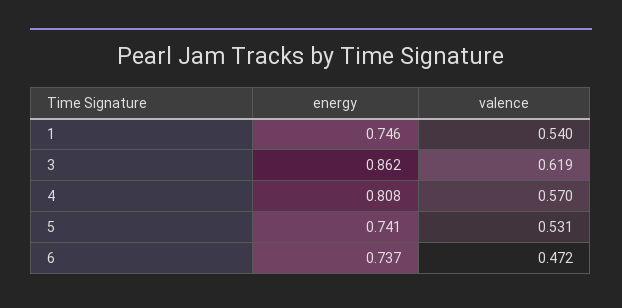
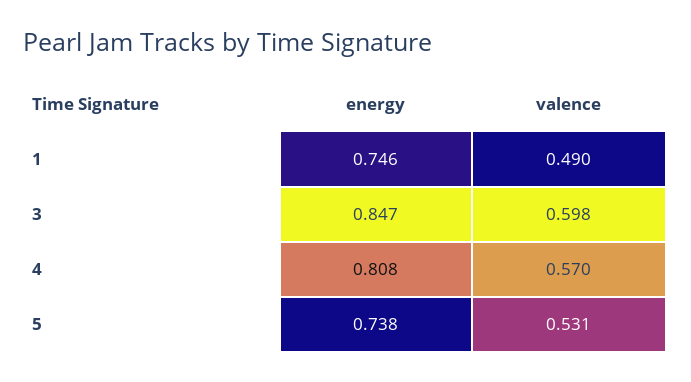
valence, 1: 0.54 -> 0.49
energy, 3: 0.862 -> 0.847
valence, 3: 0.619 -> 0.598
energy, 5: 0.741 -> 0.738
energy, 6: 0.737 -> none
valence, 6: 0.472 -> none

